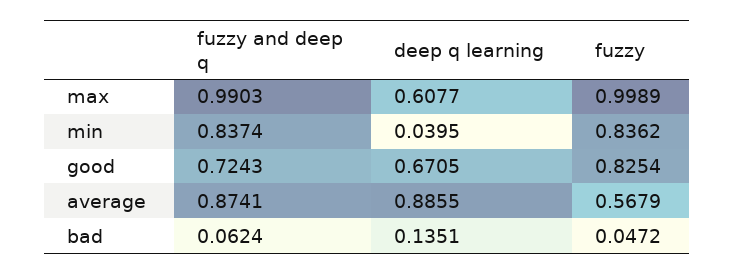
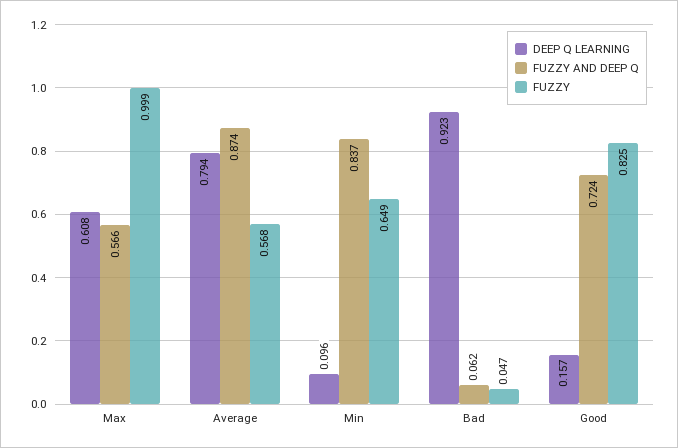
fuzzy and deep q, max: 0.9903 -> 0.566
deep q learning, min: 0.0395 -> 0.096
fuzzy, min: 0.8362 -> 0.649
deep q learning, good: 0.6705 -> 0.157
deep q learning, average: 0.8855 -> 0.794
deep q learning, bad: 0.1351 -> 0.923

